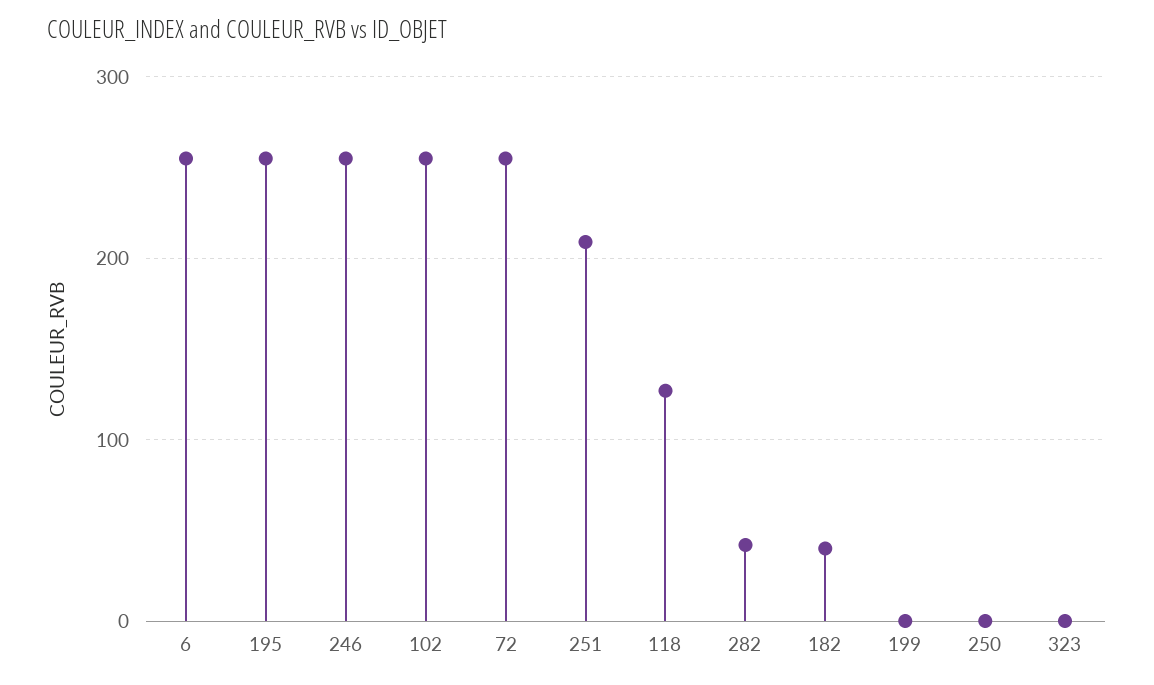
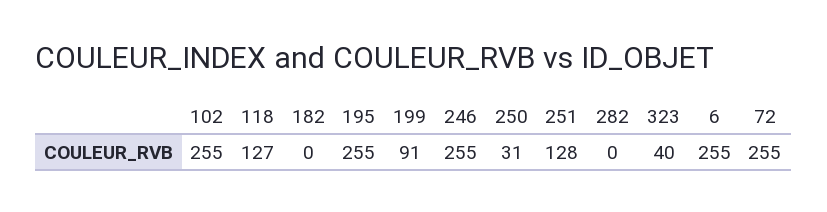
251: 210 -> 128
282: 40 -> 0
182: 40 -> 0
199: 0 -> 91
250: 0 -> 31
323: 0 -> 40

